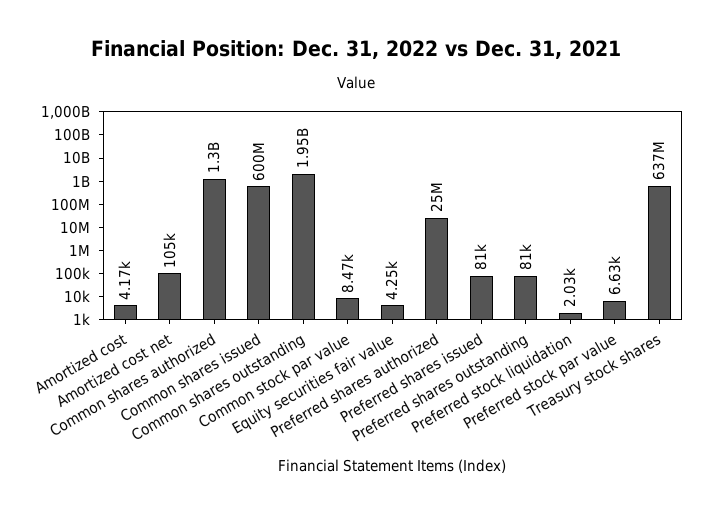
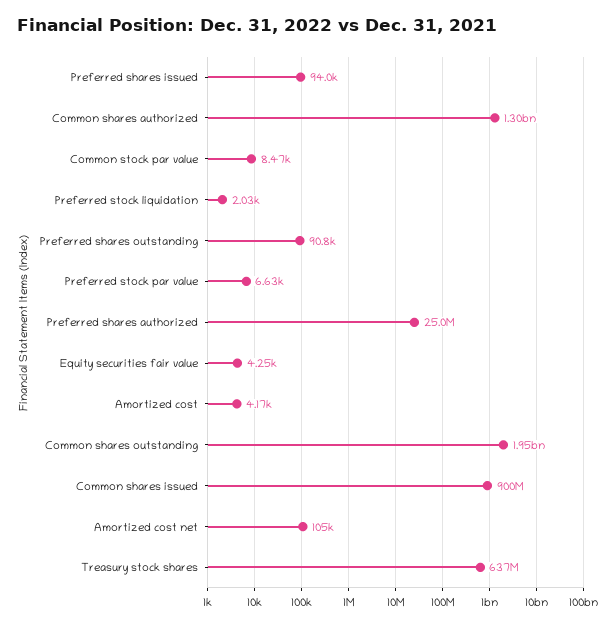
Common shares issued: 600000000 -> 900000000
Preferred shares issued: 81000 -> 94000
Preferred shares outstanding: 81000 -> 90800

